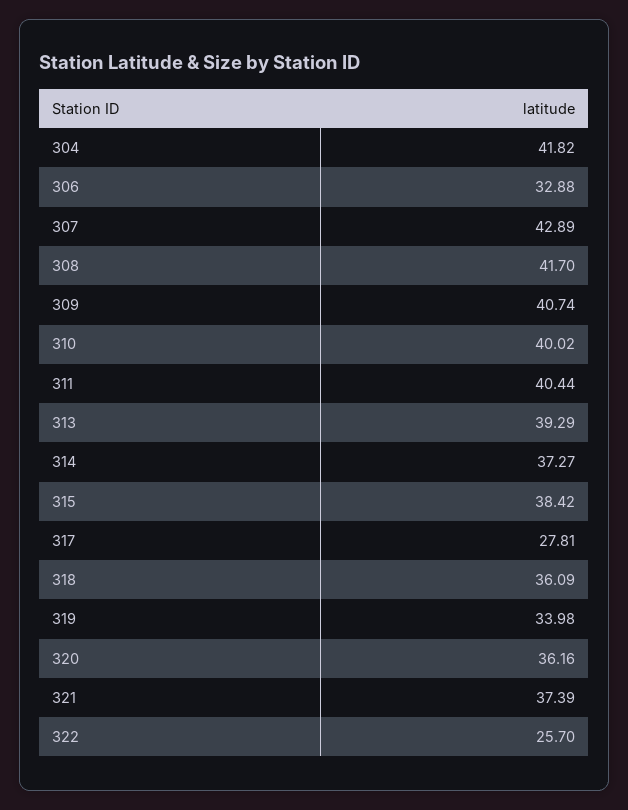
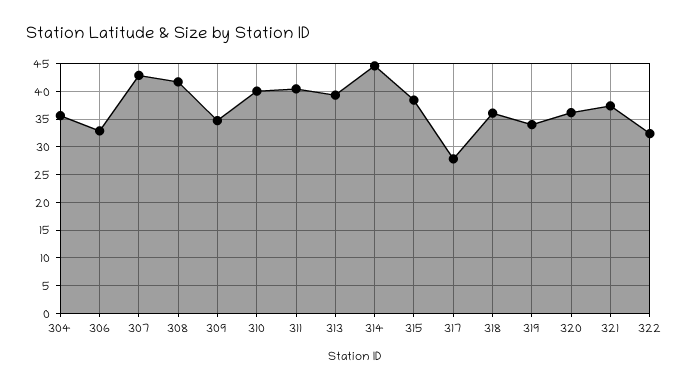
304: 41.82 -> 35
309: 40.74 -> 35
314: 37.27 -> 45
322: 25.7 -> 32.5

